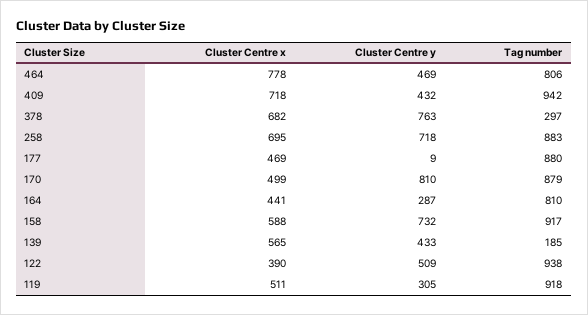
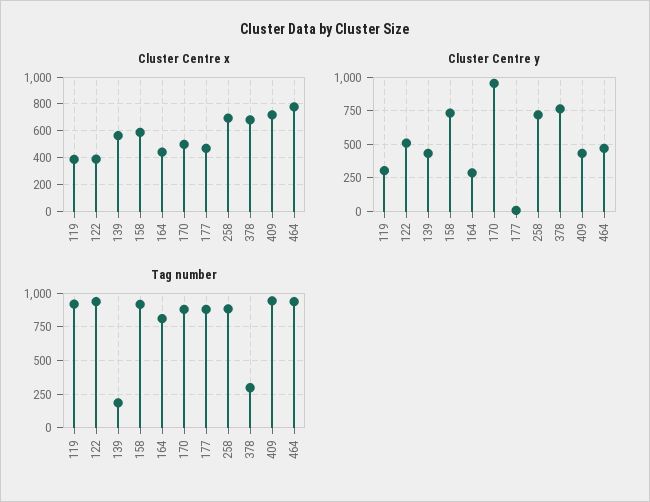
Tag number, 464: 806 -> 950
Cluster Centre y, 170: 810 -> 950
Cluster Centre x, 119: 511 -> 400

